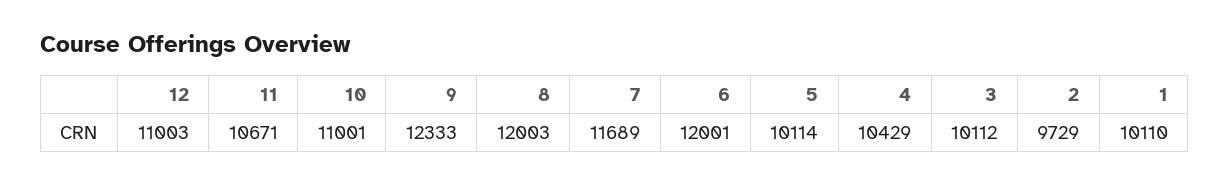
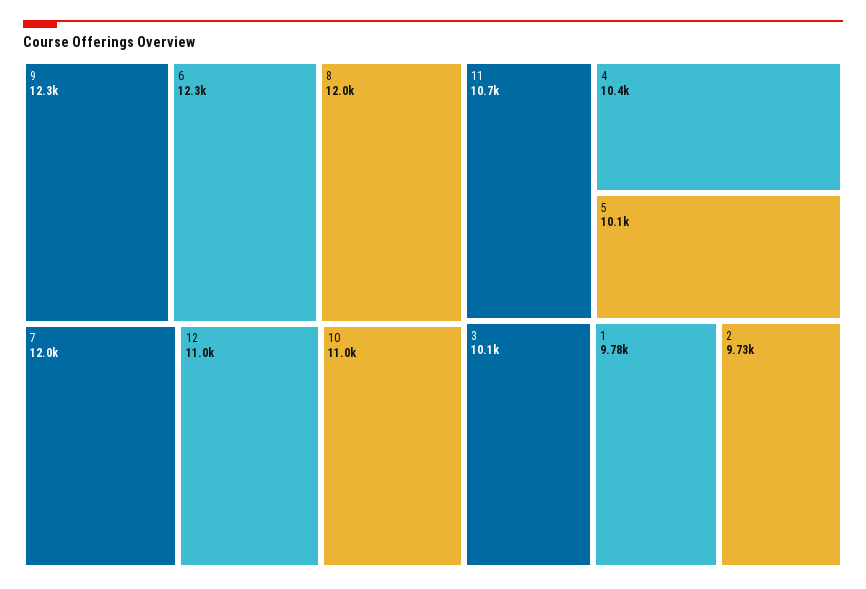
7: 11689 -> 12000
6: 12001 -> 12300
1: 10110 -> 9780

